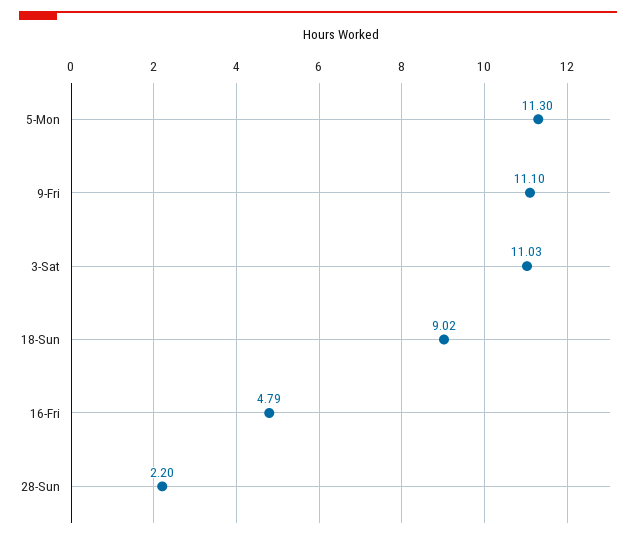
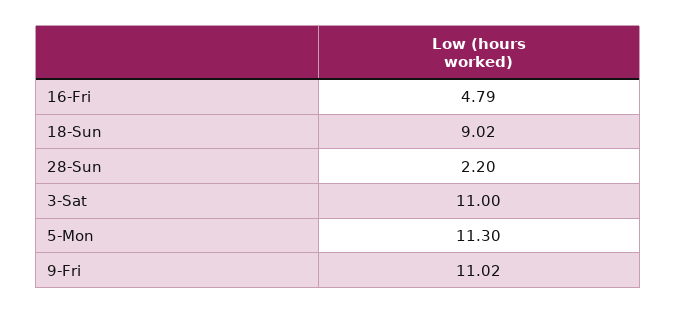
9-Fri: 11.1 -> 11.02
3-Sat: 11.03 -> 11

